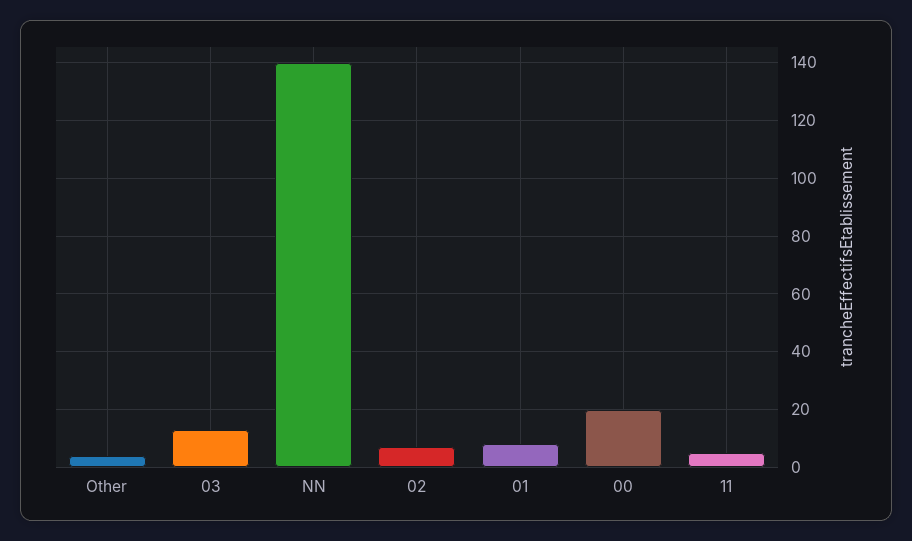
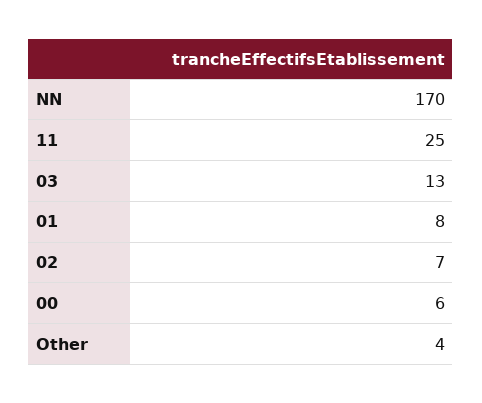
NN: 140 -> 170
00: 20 -> 6
11: 5 -> 25

